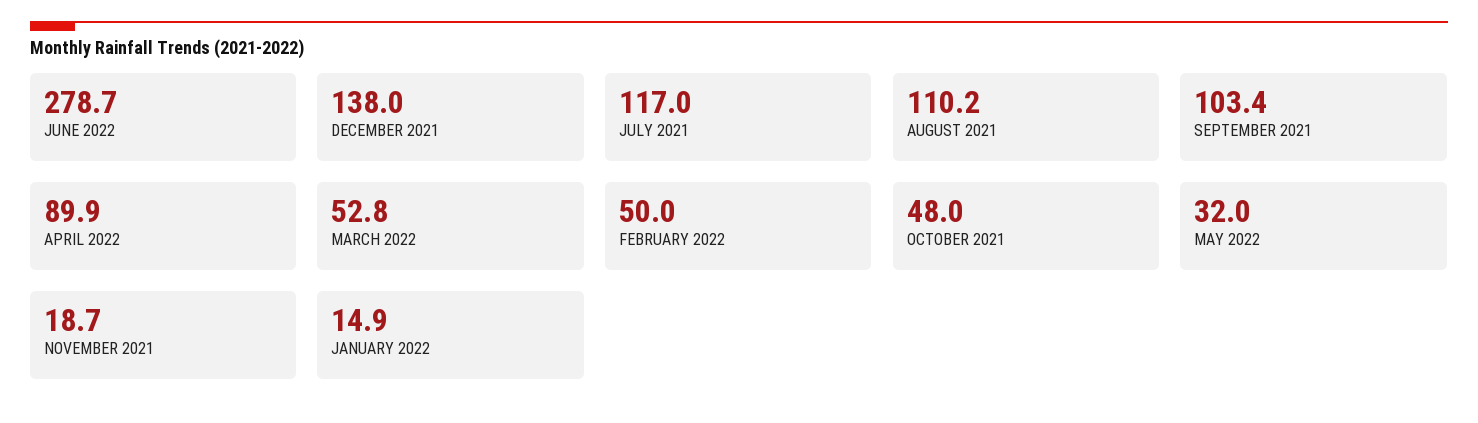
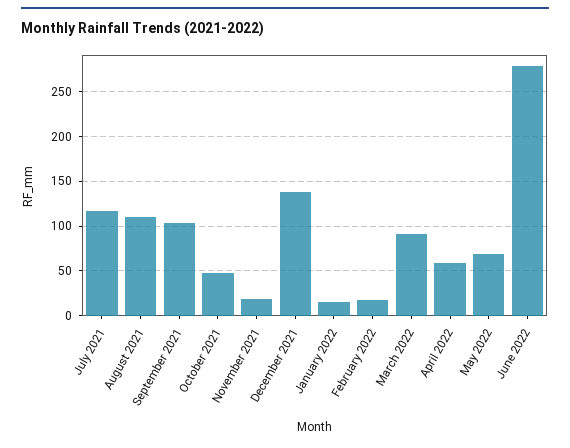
APRIL 2022: 89.9 -> 60
MARCH 2022: 52.8 -> 90
FEBRUARY 2022: 50 -> 20
MAY 2022: 32 -> 70

